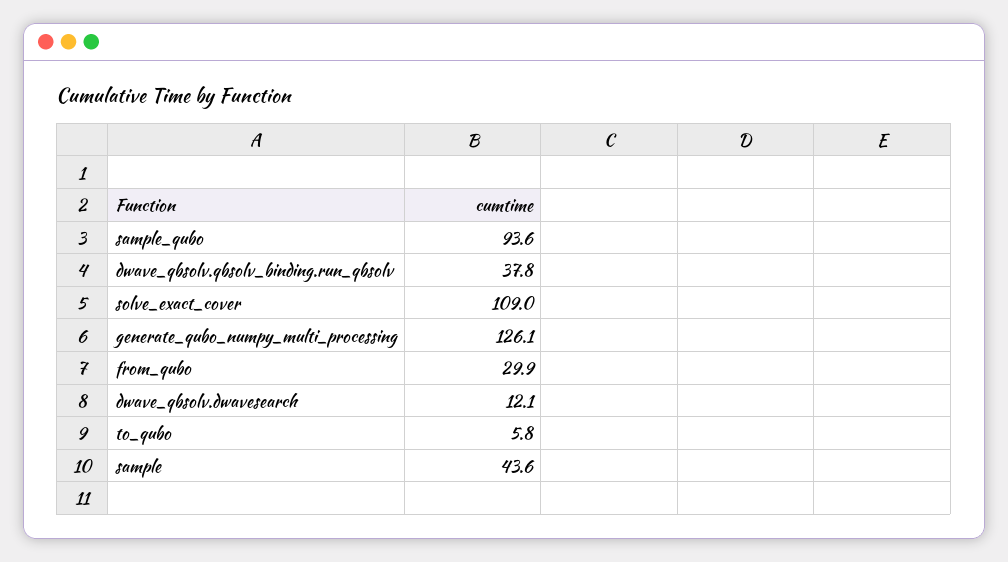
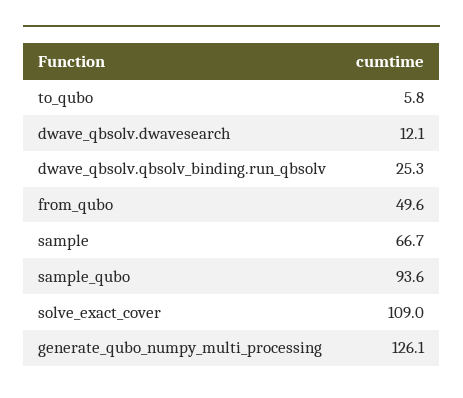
dwave_qbsolv.qbsolv_binding.run_qbsolv: 37.8 -> 25.3
from_qubo: 29.9 -> 49.6
sample: 43.6 -> 66.7

